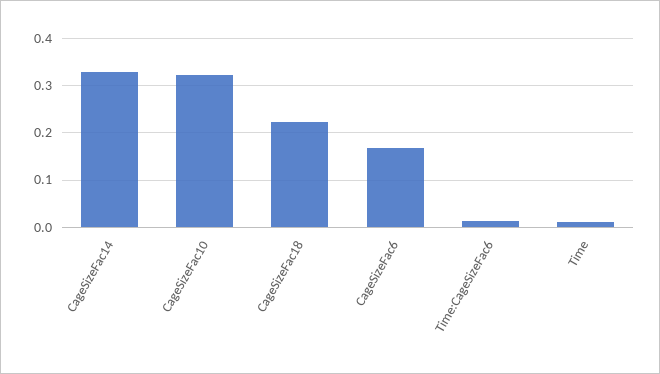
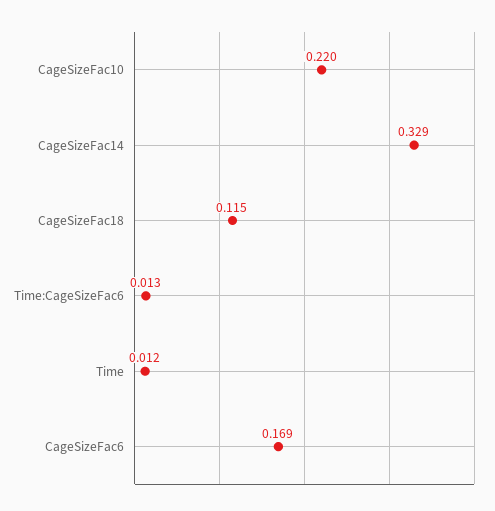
CageSizeFac10: 0.32 -> 0.22
CageSizeFac18: 0.22 -> 0.115

